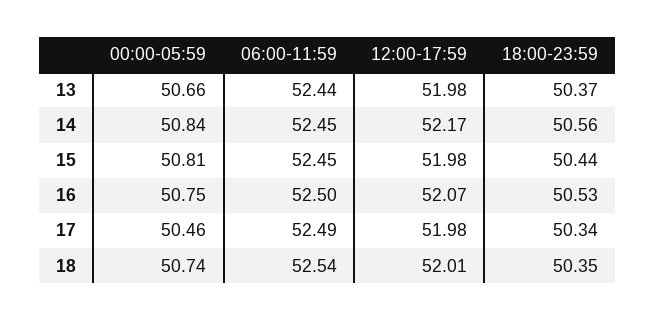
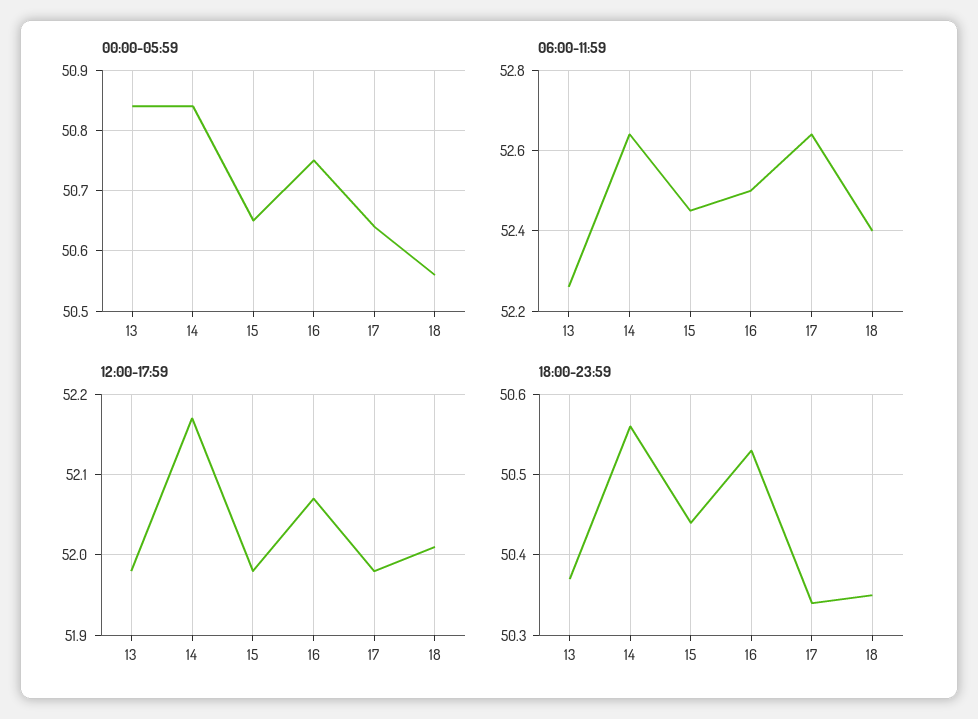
00:00-05:59, 13: 50.66 -> 50.84
06:00-11:59, 13: 52.44 -> 52.25
06:00-11:59, 14: 52.45 -> 52.65
00:00-05:59, 15: 50.81 -> 50.65
00:00-05:59, 17: 50.46 -> 50.64
06:00-11:59, 17: 52.49 -> 52.65
00:00-05:59, 18: 50.74 -> 50.56
06:00-11:59, 18: 52.54 -> 52.4

